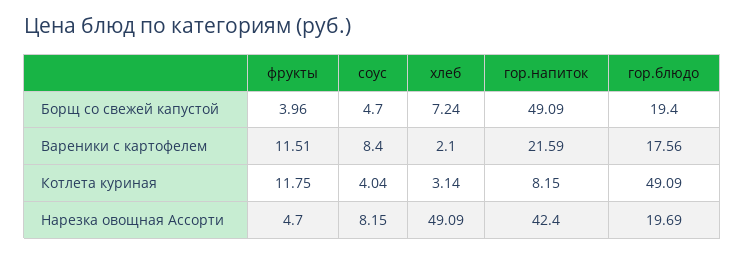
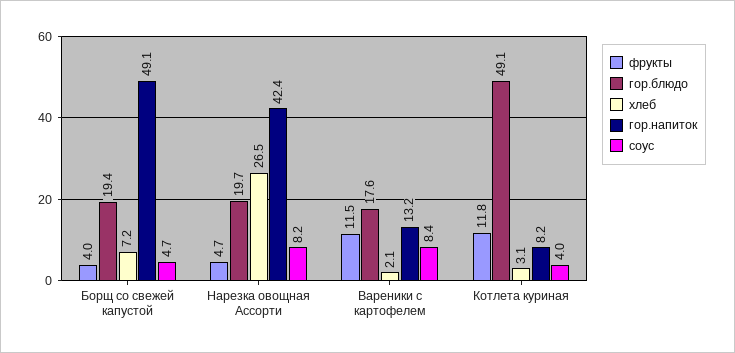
гор.напиток, Вареники с картофелем: 21.59 -> 13.2
хлеб, Нарезка овощная Ассорти: 49.09 -> 26.5

